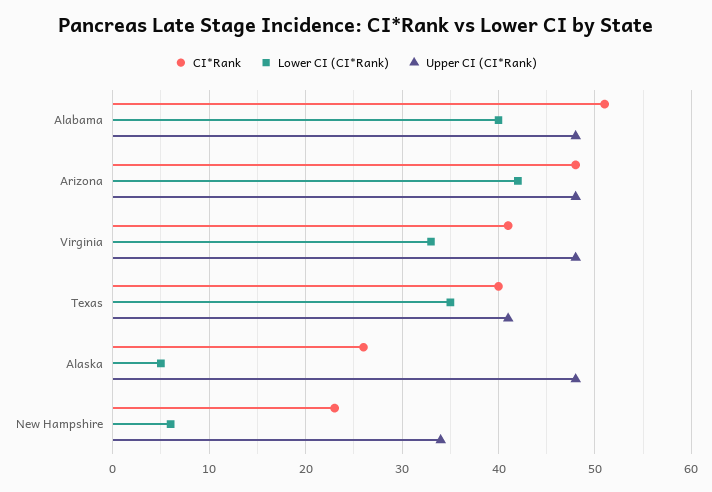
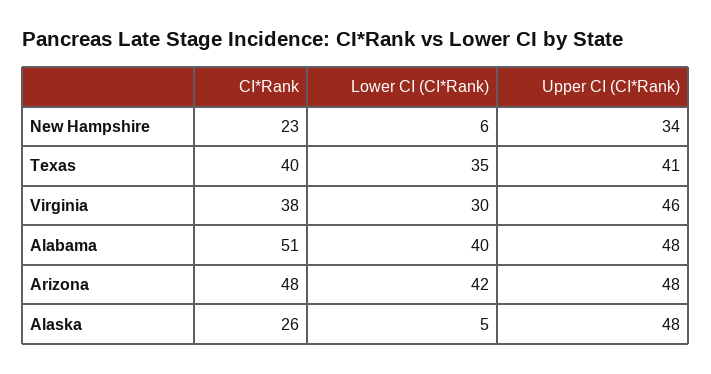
CI*Rank, Virginia: 41 -> 38
Lower CI (CI*Rank), Virginia: 33 -> 30
Upper CI (CI*Rank), Virginia: 48 -> 46

